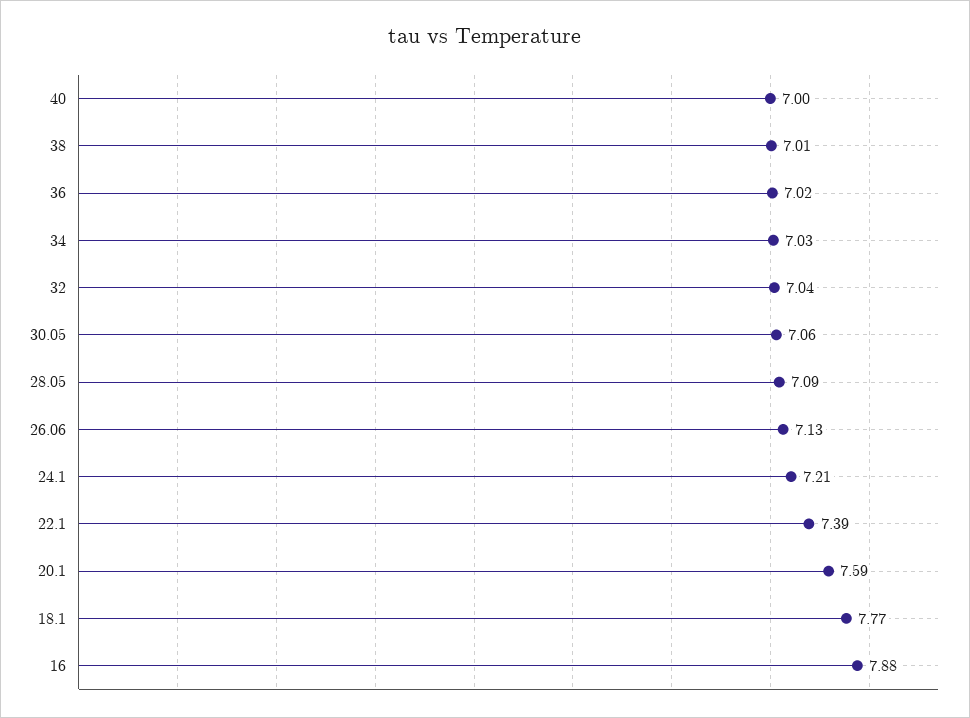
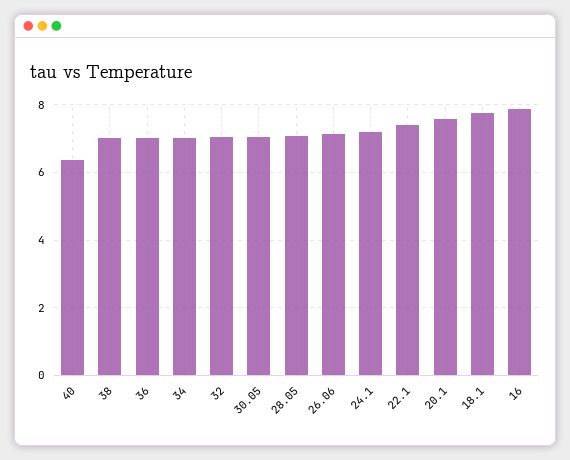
40: 7 -> 6.4

